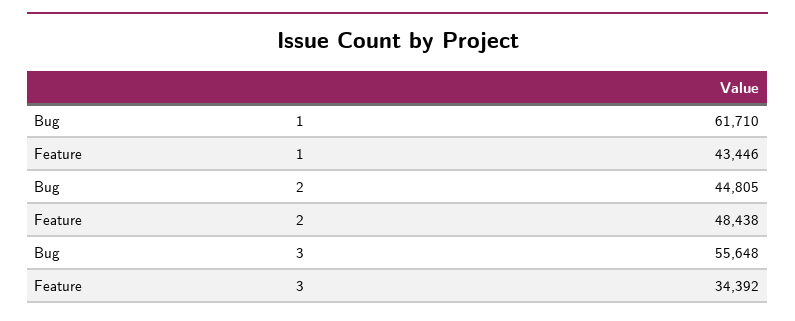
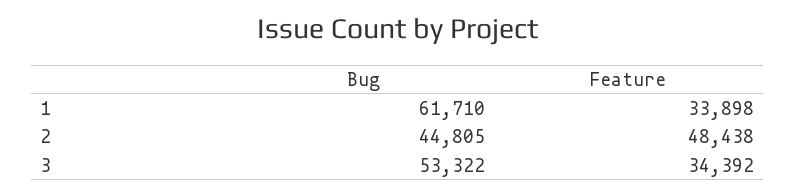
Feature, 1: 43446 -> 33898
Bug, 3: 55648 -> 53322

